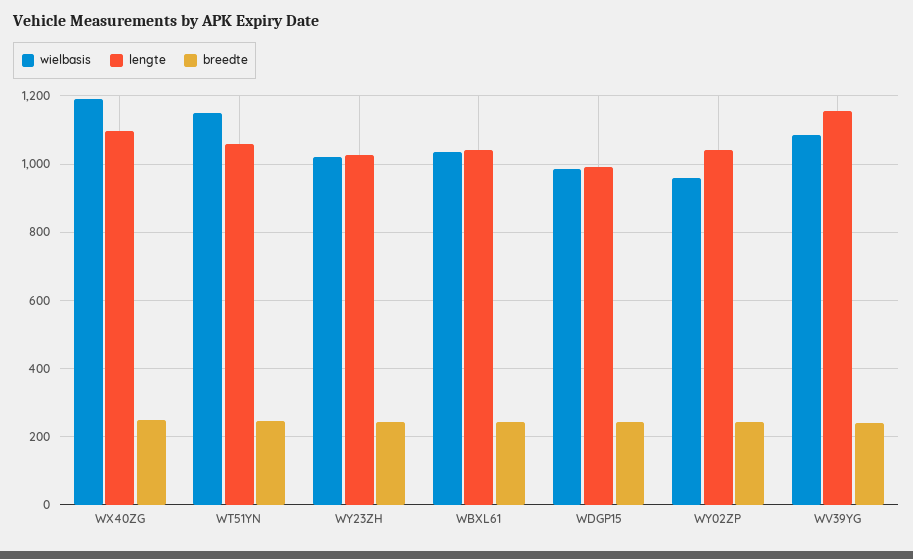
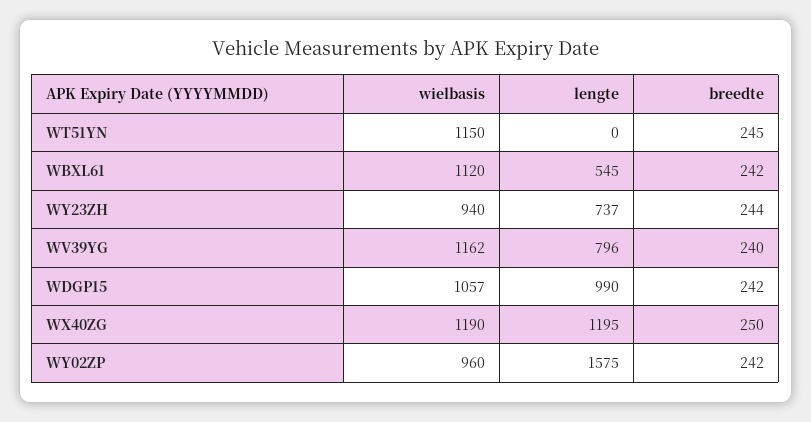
lengte, WX40ZG: 1100 -> 1195
lengte, WT51YN: 1060 -> 0
wielbasis, WY23ZH: 1020 -> 940
lengte, WY23ZH: 1020 -> 737
wielbasis, WBXL61: 1040 -> 1120
lengte, WBXL61: 1040 -> 545
wielbasis, WDGP15: 980 -> 1057
lengte, WY02ZP: 1040 -> 1575
wielbasis, WV39YG: 1080 -> 1162
lengte, WV39YG: 1160 -> 796

